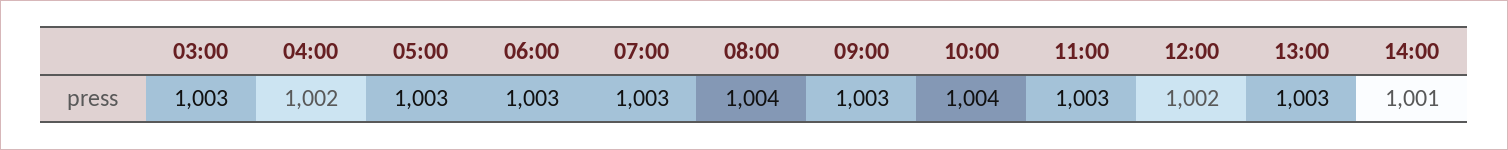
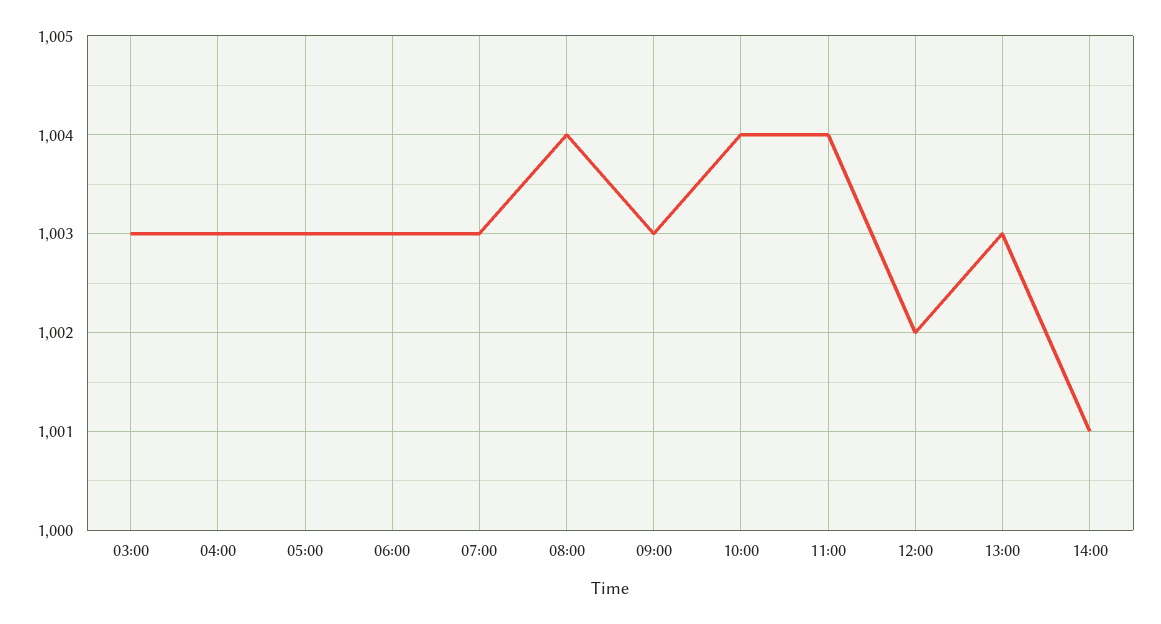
04:00: 1002 -> 1003
11:00: 1003 -> 1004

